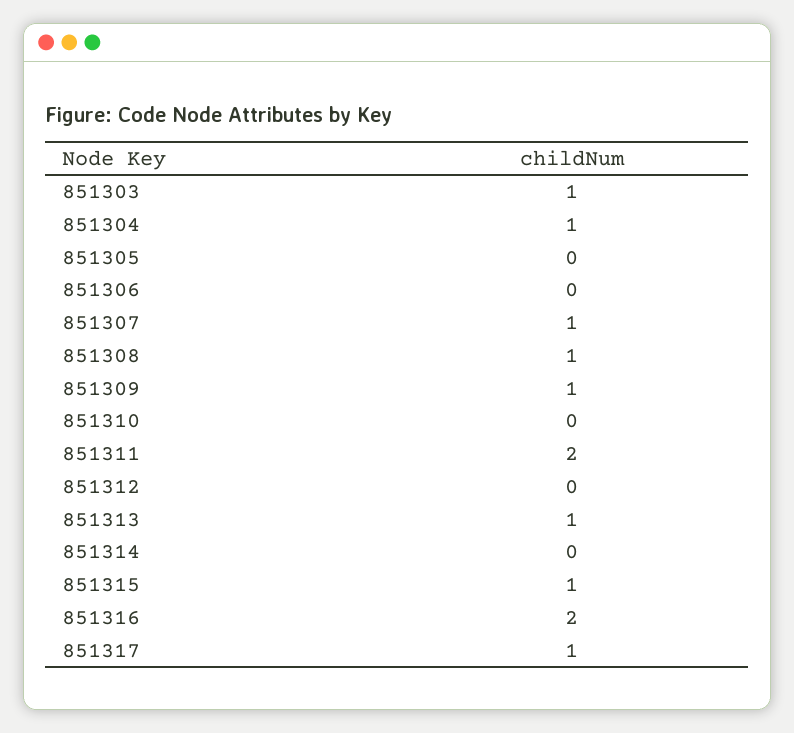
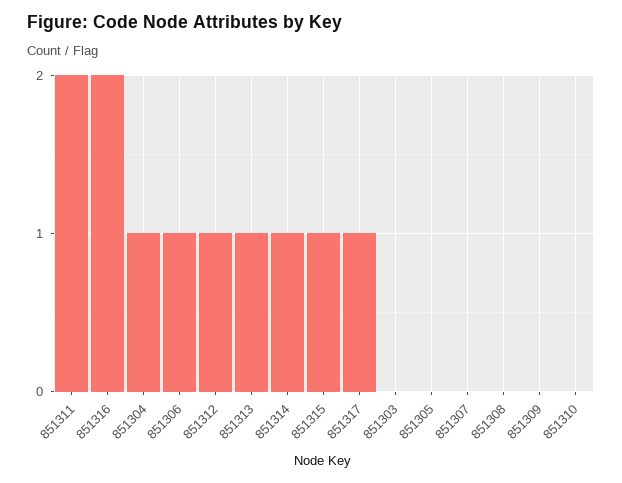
851303: 1 -> 0
851306: 0 -> 1
851307: 1 -> 0
851308: 1 -> 0
851309: 1 -> 0
851312: 0 -> 1
851314: 0 -> 1

